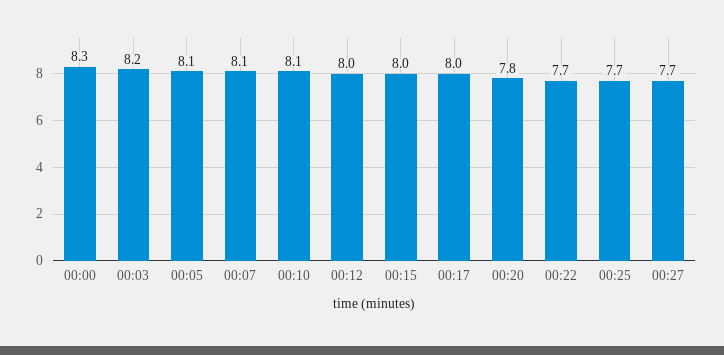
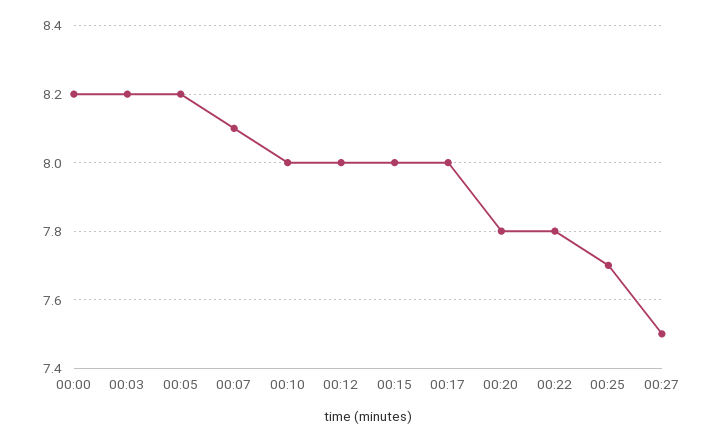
00:00: 8.3 -> 8.2
00:05: 8.1 -> 8.2
00:10: 8.1 -> 8
00:22: 7.7 -> 7.8
00:27: 7.7 -> 7.5

